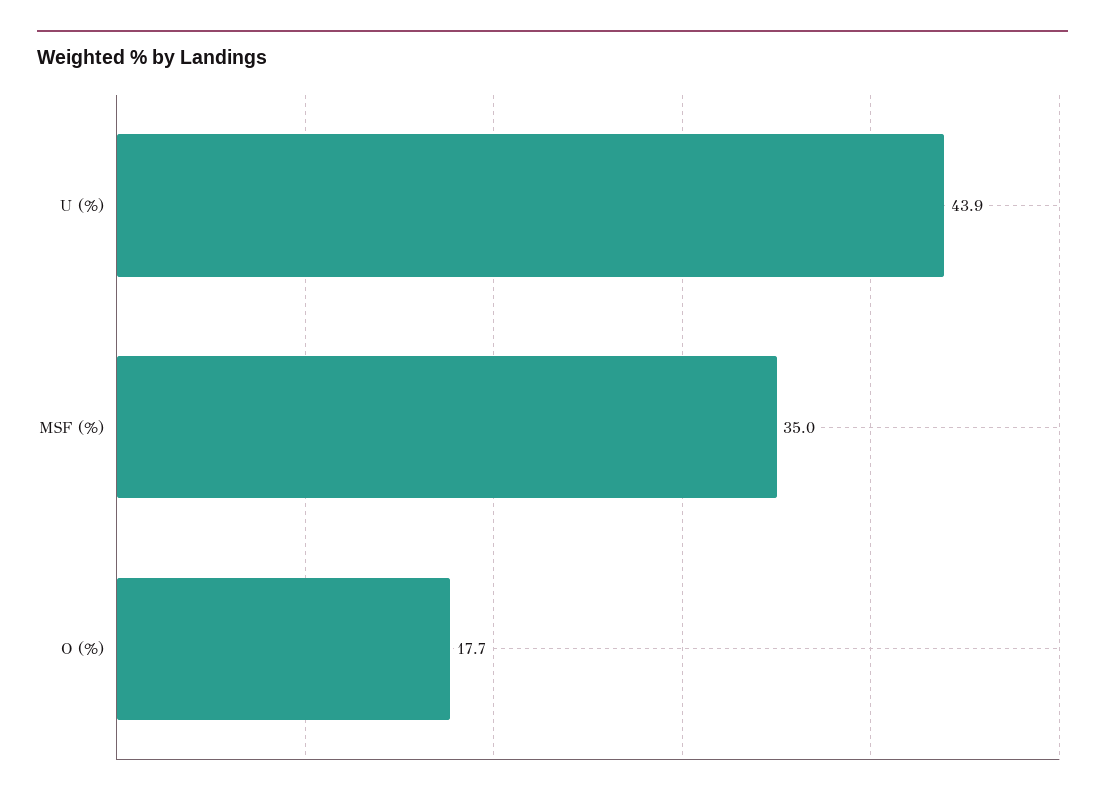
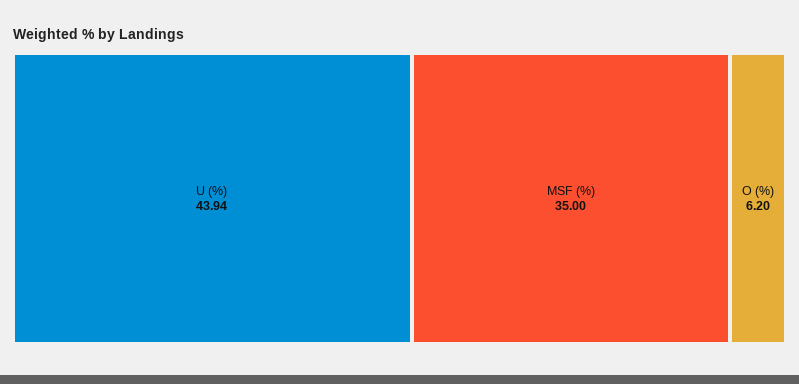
O (%): 17.7 -> 6.2

